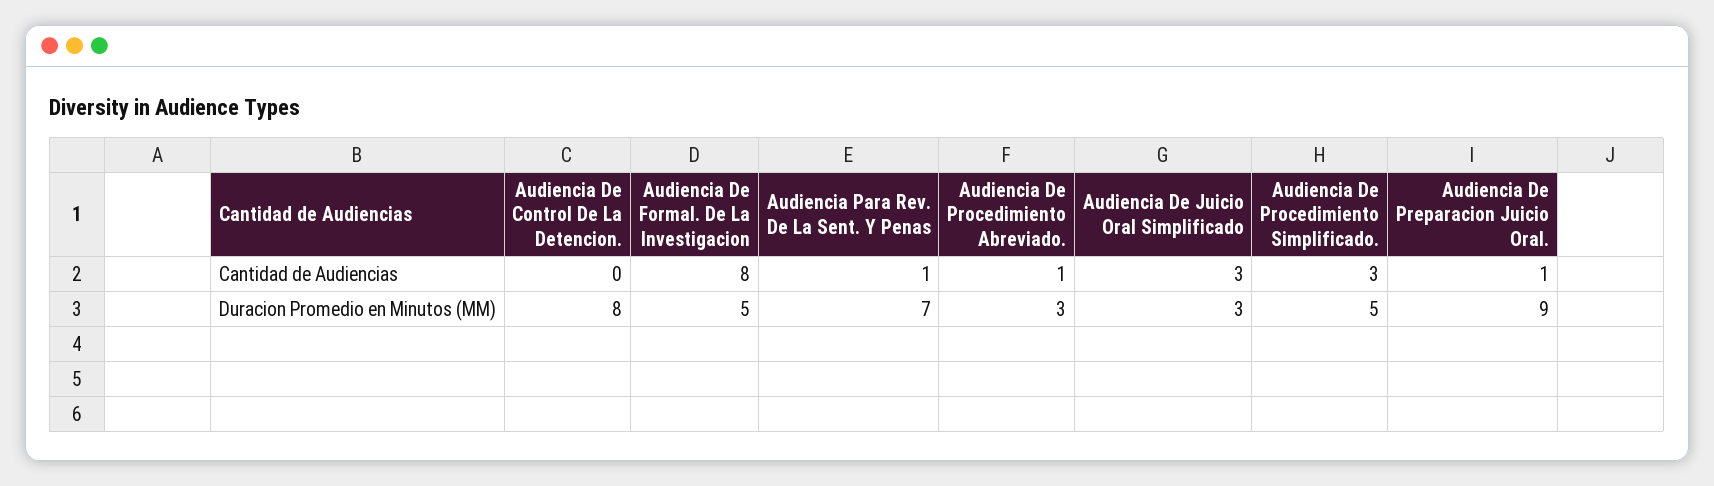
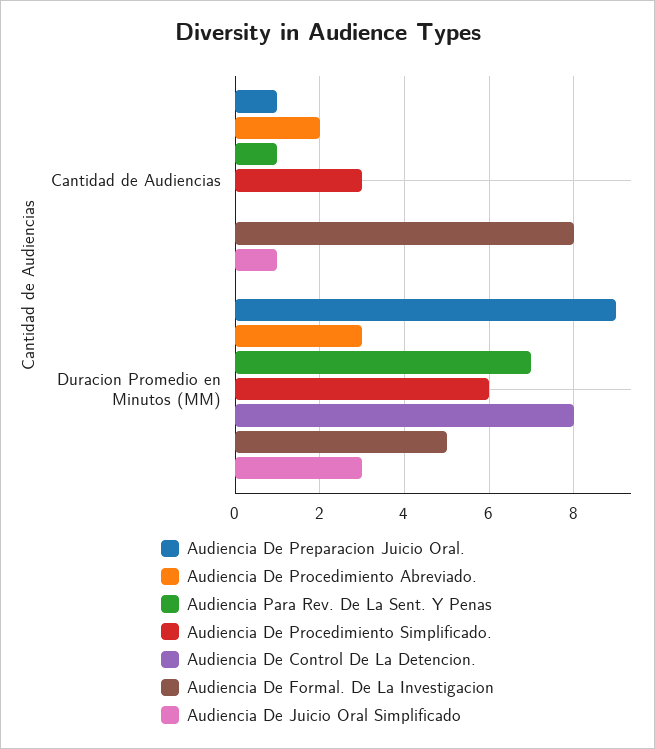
Audiencia De Procedimiento Abreviado., Cantidad de Audiencias: 1 -> 2
Audiencia De Juicio Oral Simplificado, Cantidad de Audiencias: 3 -> 1
Audiencia De Procedimiento Simplificado., Duracion Promedio en Minutos (MM): 5 -> 6

